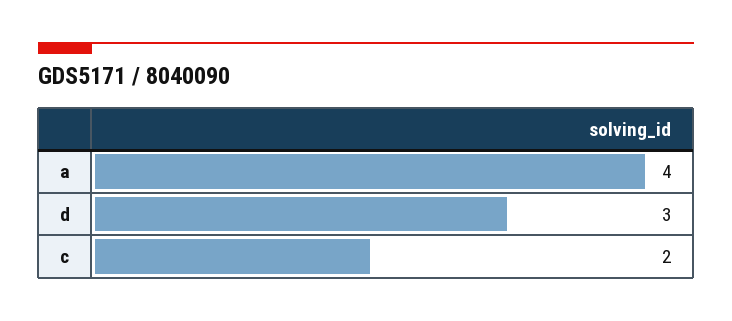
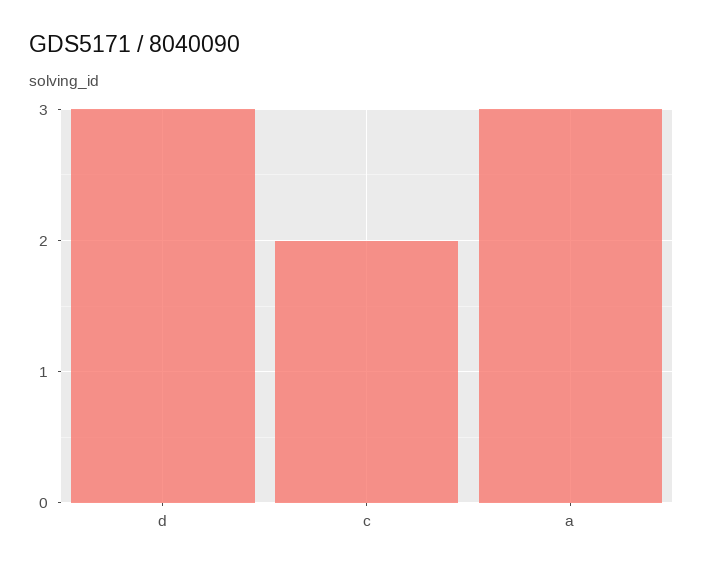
a: 4 -> 3

